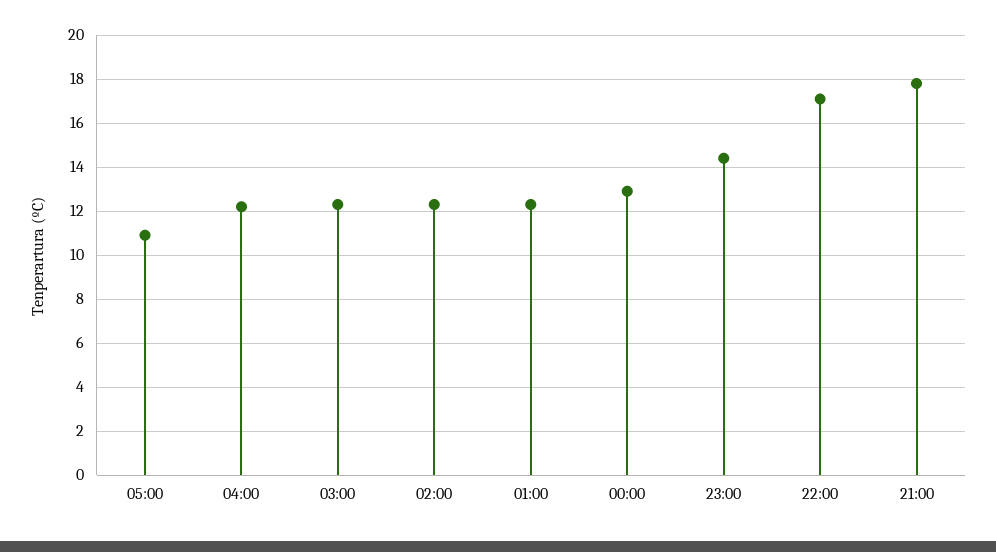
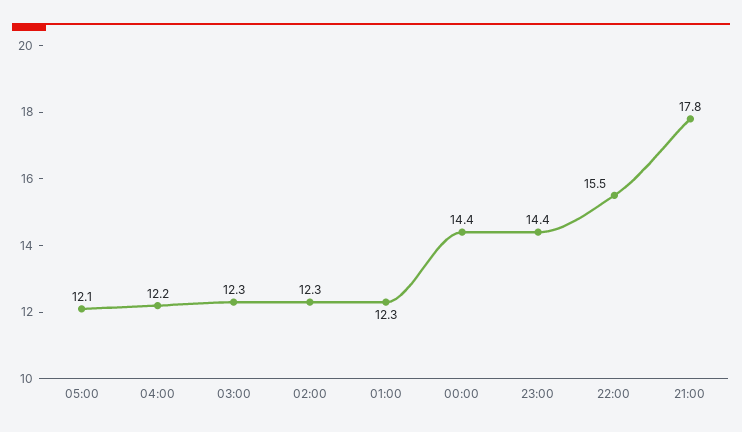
05:00: 11 -> 12.1
00:00: 13 -> 14.4
22:00: 17 -> 15.5

